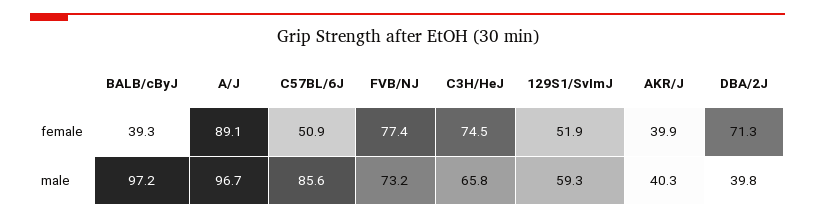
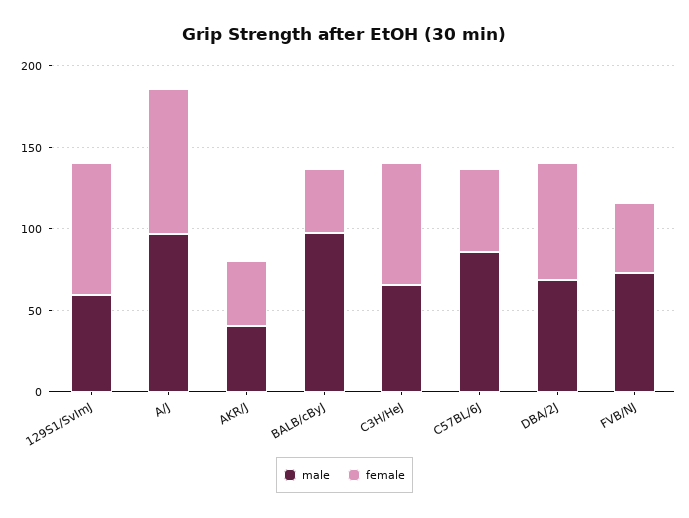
female, FVB/NJ: 77.4 -> 40
female, 129S1/SvImJ: 51.9 -> 80
male, DBA/2J: 39.8 -> 70

